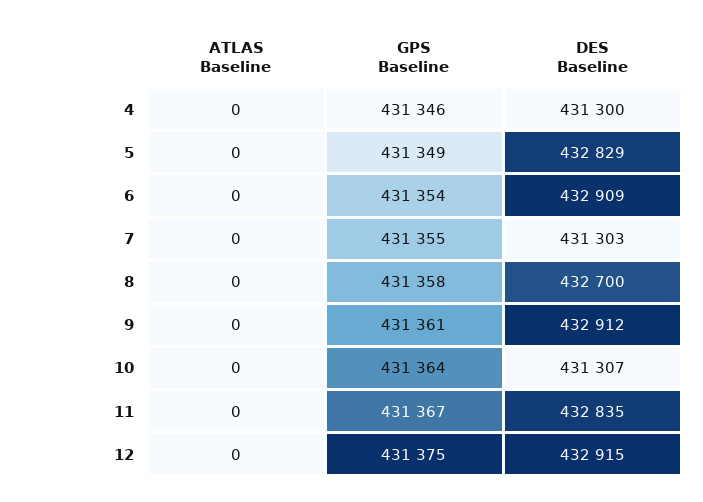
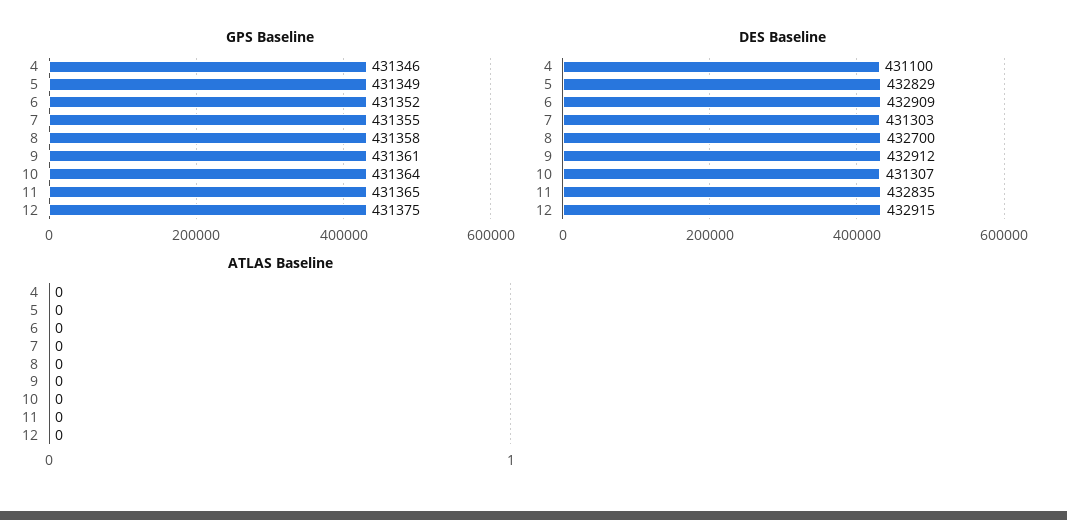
DES Baseline, 4: 431300 -> 431100
GPS Baseline, 6: 431354 -> 431352
GPS Baseline, 11: 431367 -> 431365

